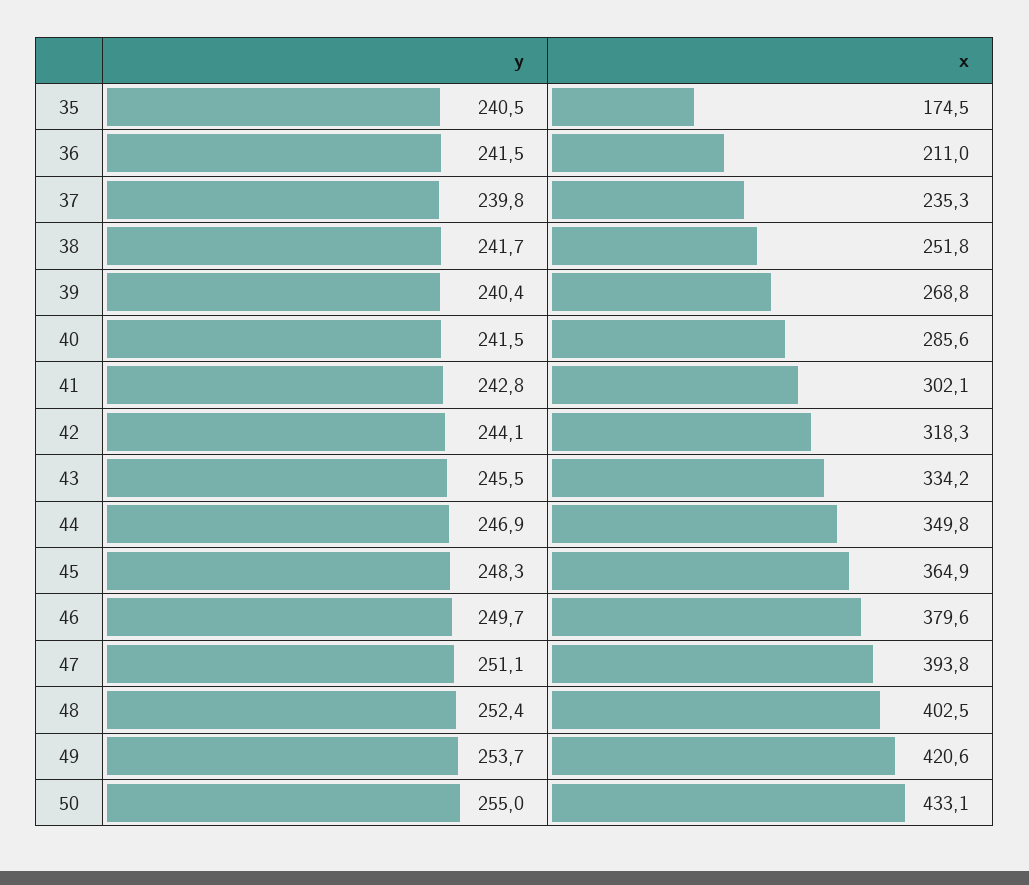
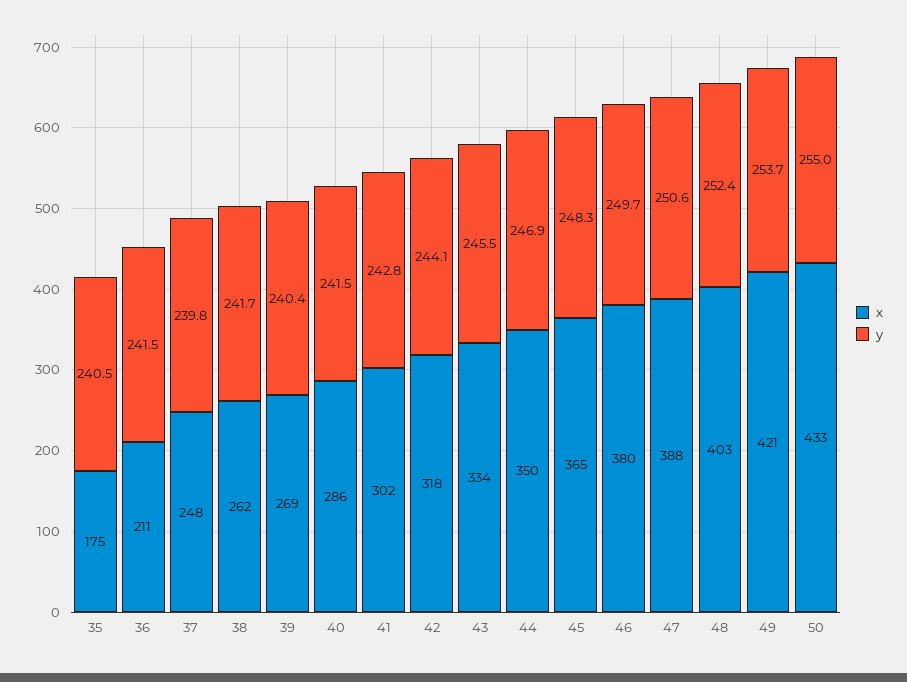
x, 37: 235.3 -> 248
x, 38: 251.8 -> 262
y, 47: 251.1 -> 250.6
x, 47: 393.8 -> 388

